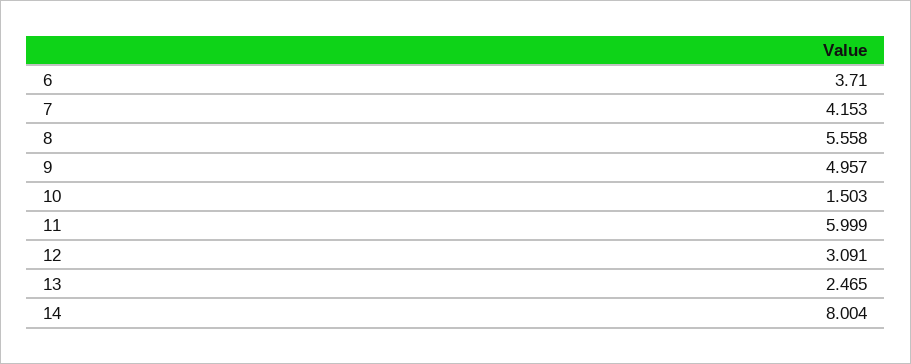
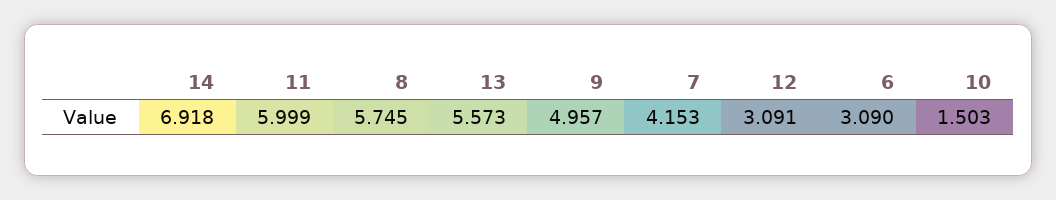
6: 3.71 -> 3.09
8: 5.558 -> 5.745
13: 2.465 -> 5.573
14: 8.004 -> 6.918

